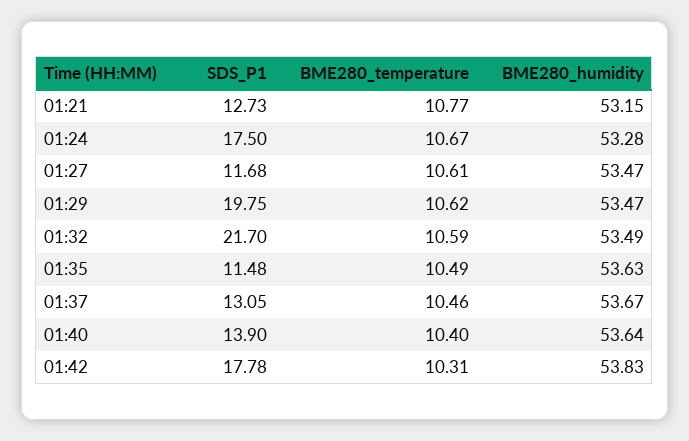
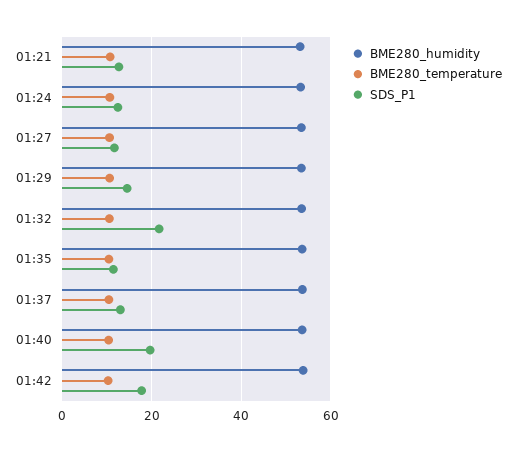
SDS_P1, 01:24: 17.5 -> 12
SDS_P1, 01:29: 19.75 -> 14
SDS_P1, 01:40: 13.9 -> 20

